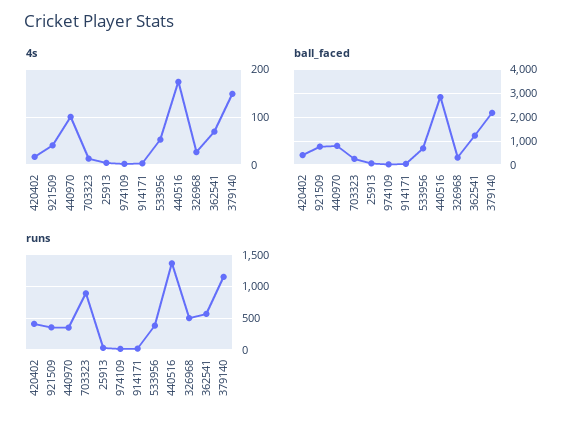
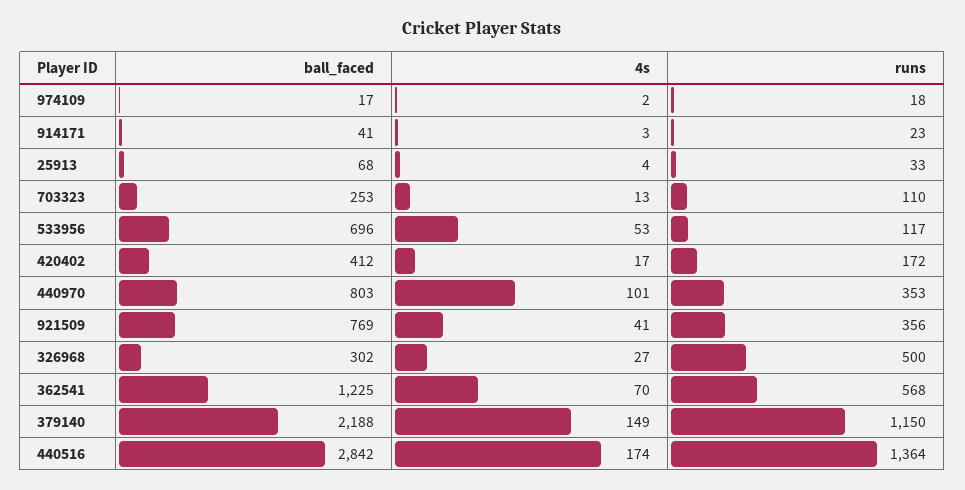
runs, 420402: 400 -> 172
runs, 703323: 900 -> 110
runs, 533956: 400 -> 117

